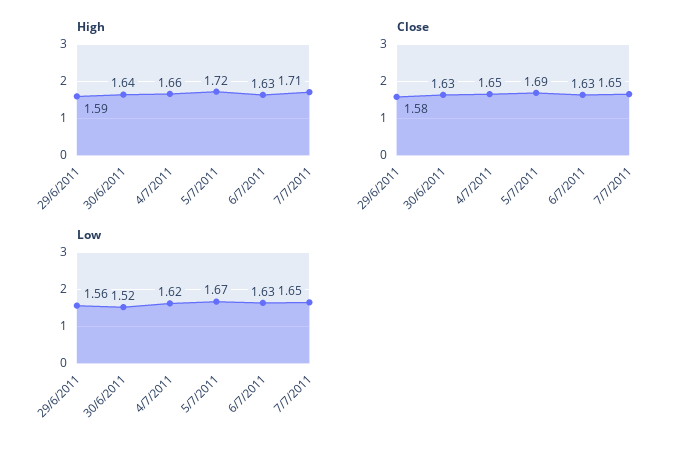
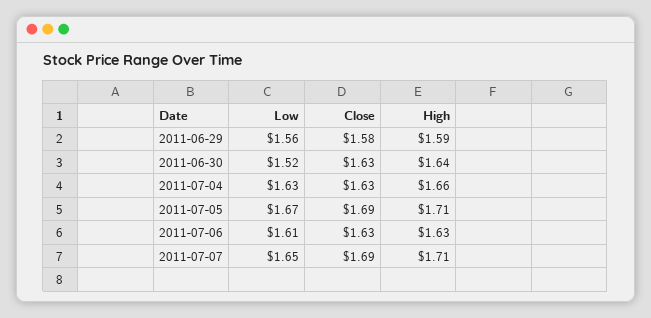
High, 5/7/2011: 1.72 -> 1.71
Close, 4/7/2011: 1.65 -> 1.63
Close, 7/7/2011: 1.65 -> 1.69
Low, 4/7/2011: 1.62 -> 1.63
Low, 6/7/2011: 1.63 -> 1.61

